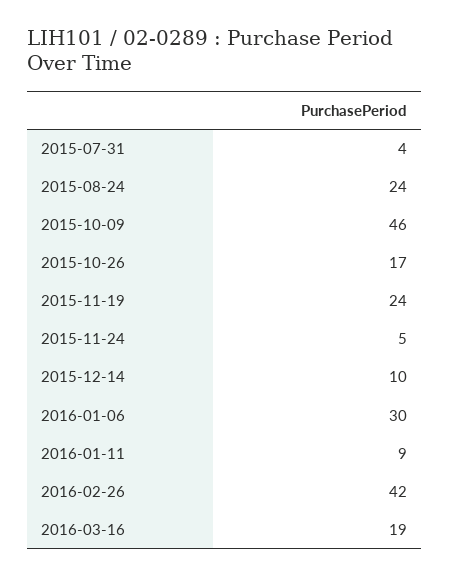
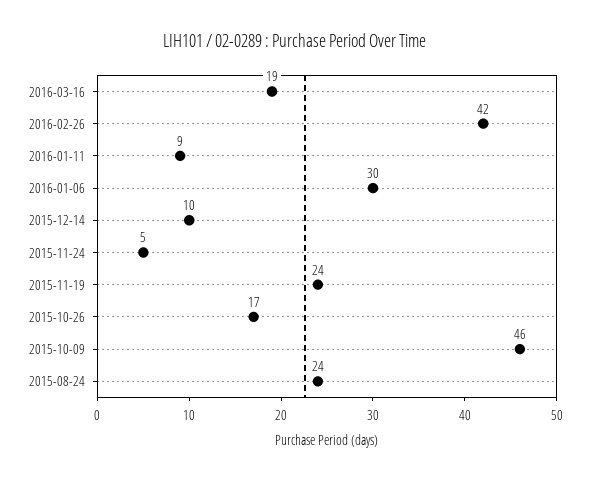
2015-07-31: 4 -> none

